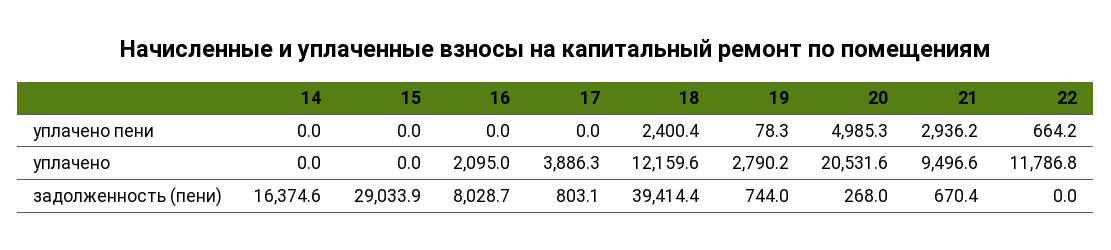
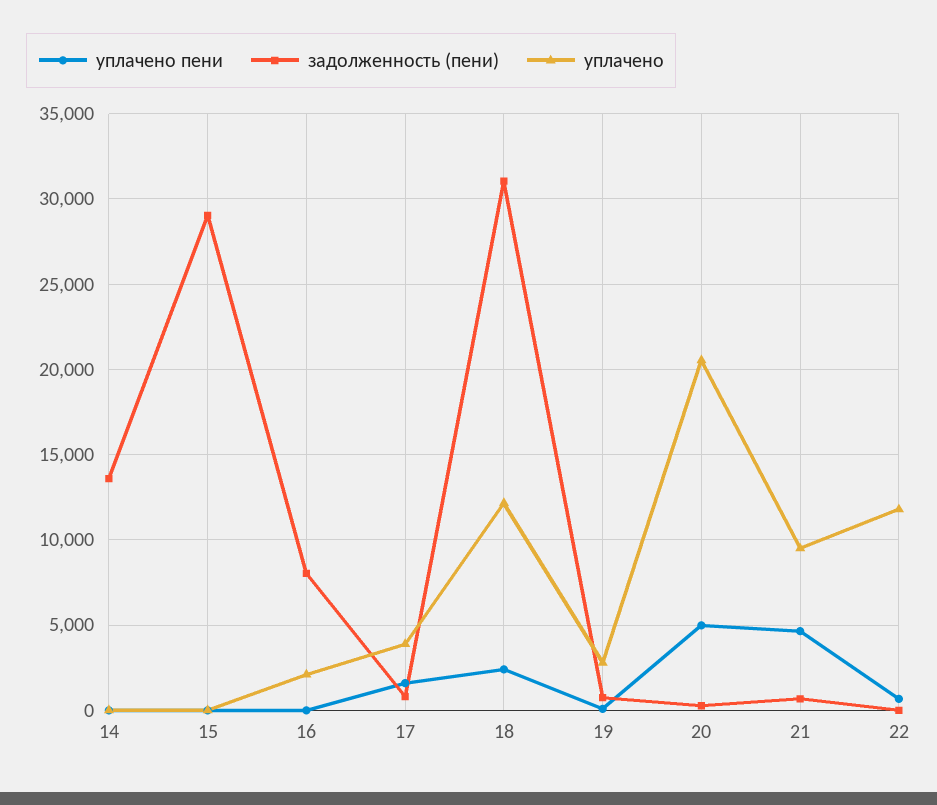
уплачено пени, 17: 0 -> 1500
уплачено пени, 21: 2936.2 -> 4500
задолженность (пени), 14: 16374.6 -> 13500
задолженность (пени), 18: 39414.4 -> 31000

